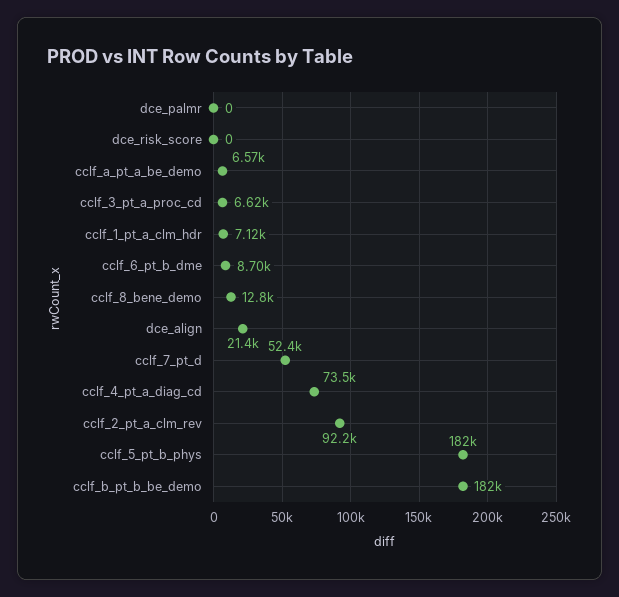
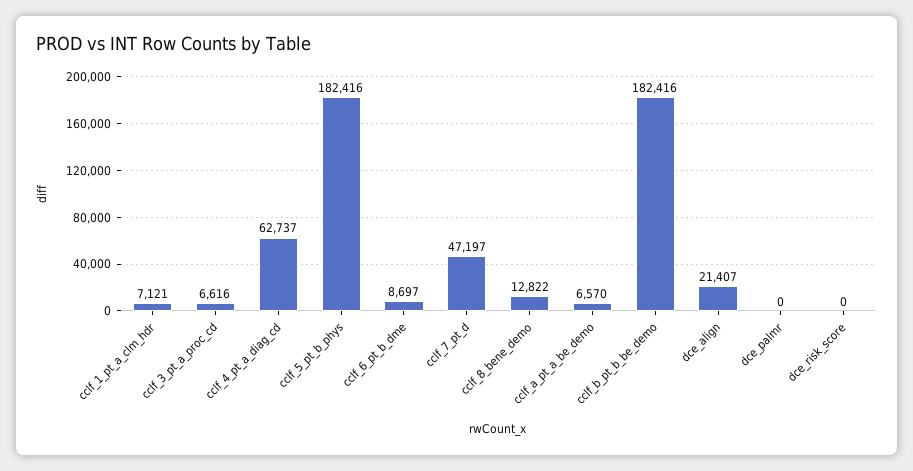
cclf_7_pt_d: 52400 -> 47197
cclf_4_pt_a_diag_cd: 73500 -> 62737
cclf_2_pt_a_clm_rev: 92200 -> none

